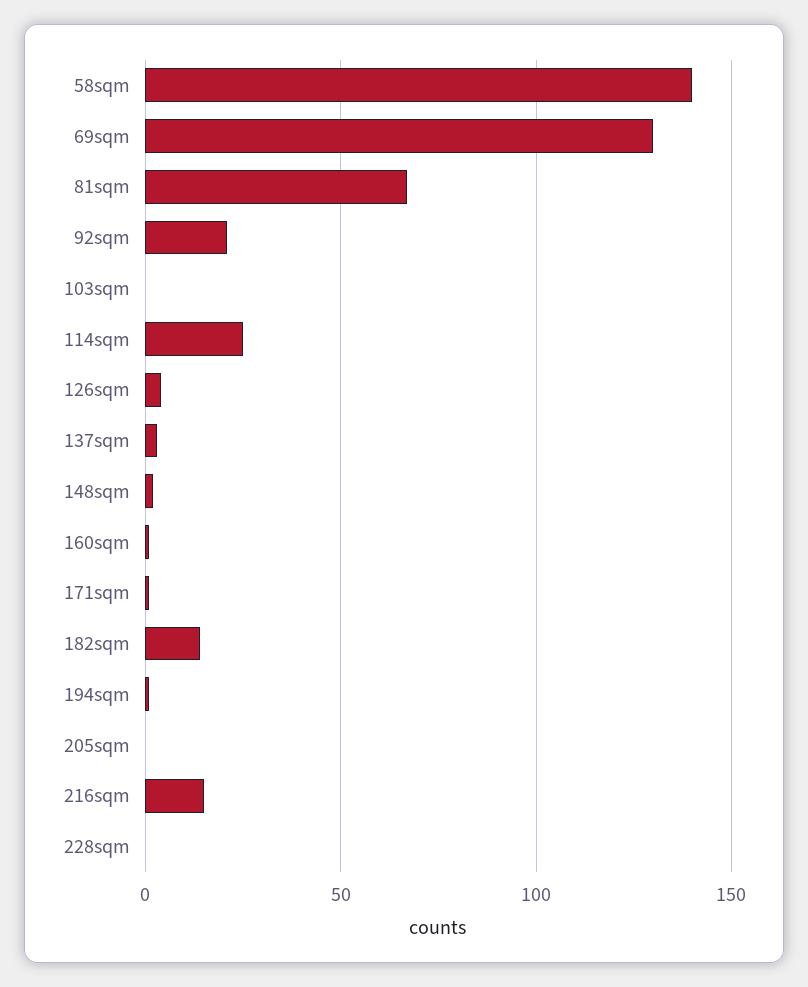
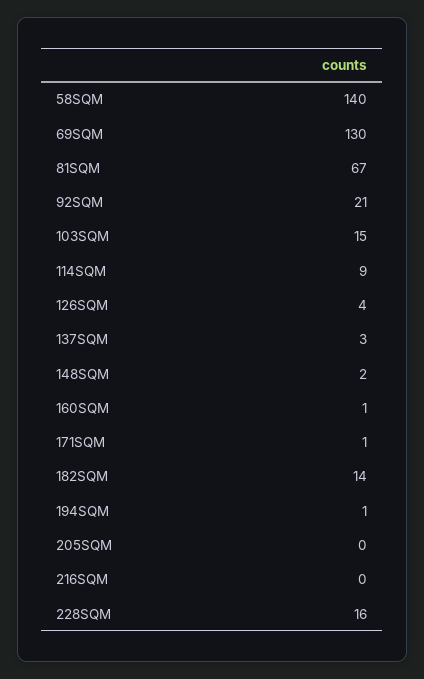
103sqm: 0 -> 15
114sqm: 25 -> 9
216sqm: 15 -> 0
228sqm: 0 -> 16

